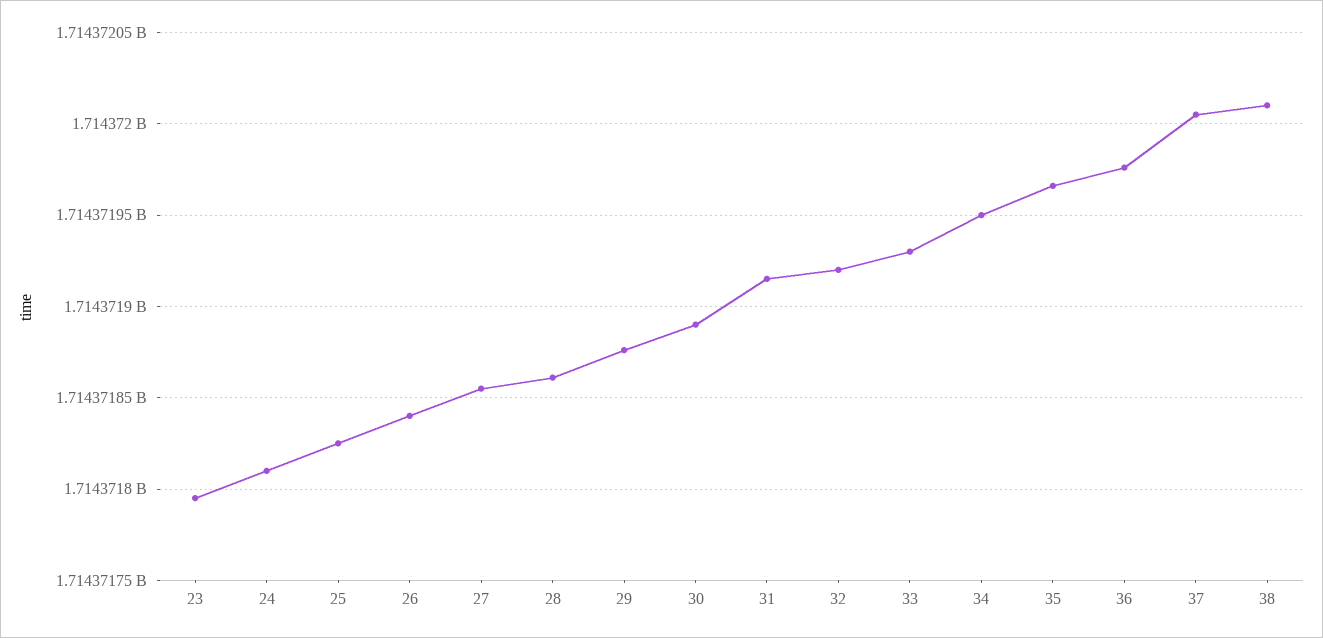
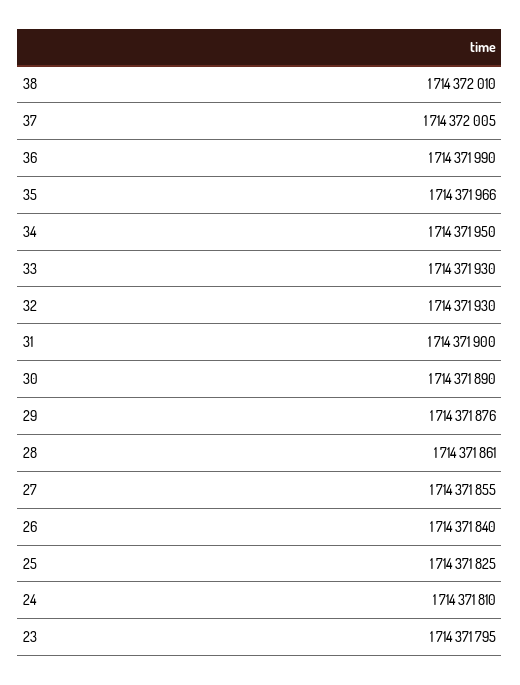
31: 1714371915 -> 1714371900
32: 1714371920 -> 1714371930
36: 1714371975 -> 1714371990

